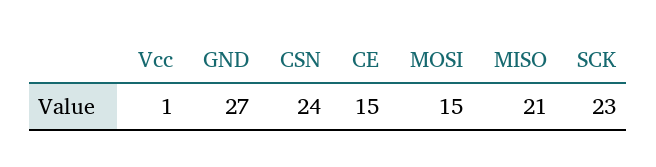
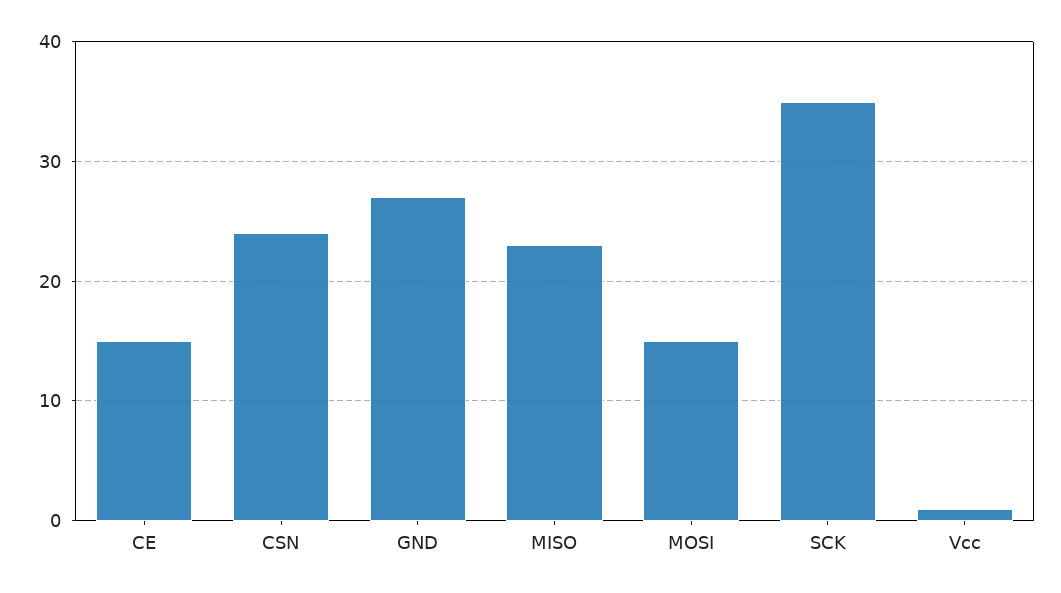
MISO: 21 -> 23
SCK: 23 -> 35

